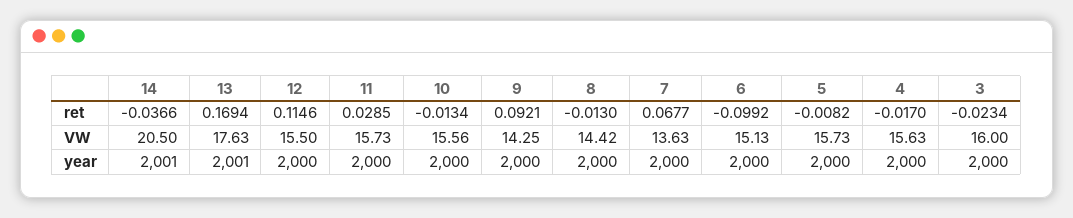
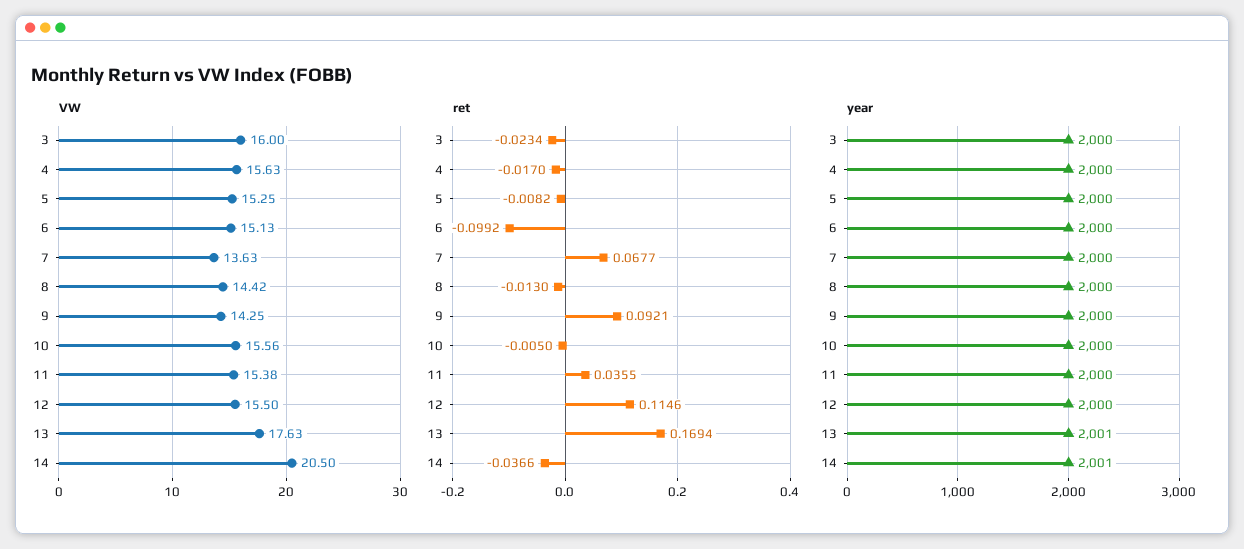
ret, 11: 0.0285 -> 0.0355
ret, 10: -0.0134 -> -0.005
VW, 11: 15.73 -> 15.38
VW, 5: 15.73 -> 15.25

